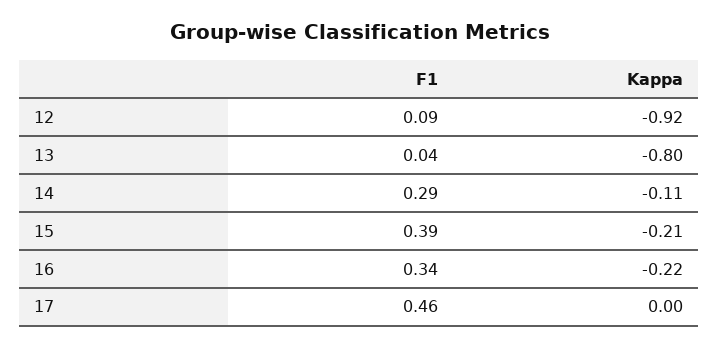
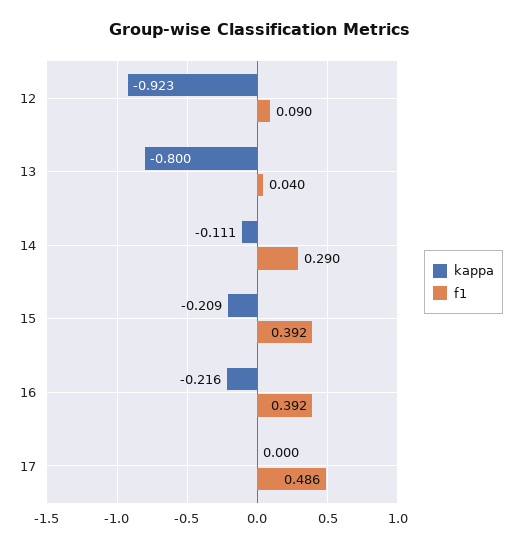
F1, 16: 0.34 -> 0.392
F1, 17: 0.46 -> 0.486

